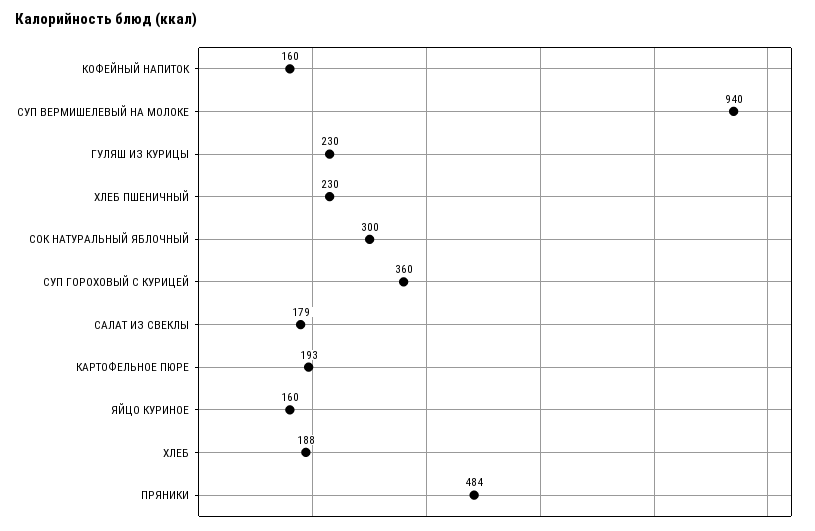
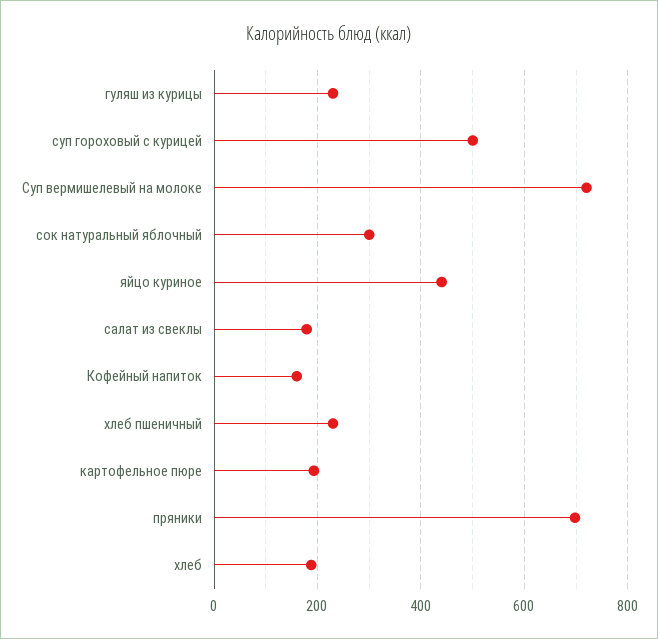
СУП ВЕРМИШЕЛЕВЫЙ НА МОЛОКЕ: 940 -> 720
СУП ГОРОХОВЫЙ С КУРИЦЕЙ: 360 -> 500
ЯЙЦО КУРИНОЕ: 160 -> 440
ПРЯНИКИ: 484 -> 700

